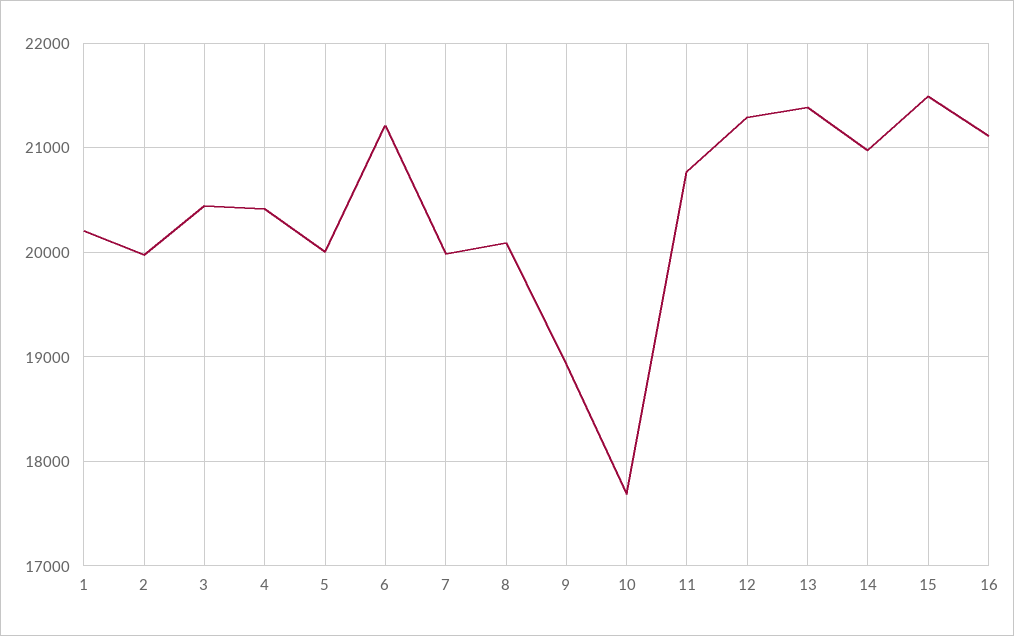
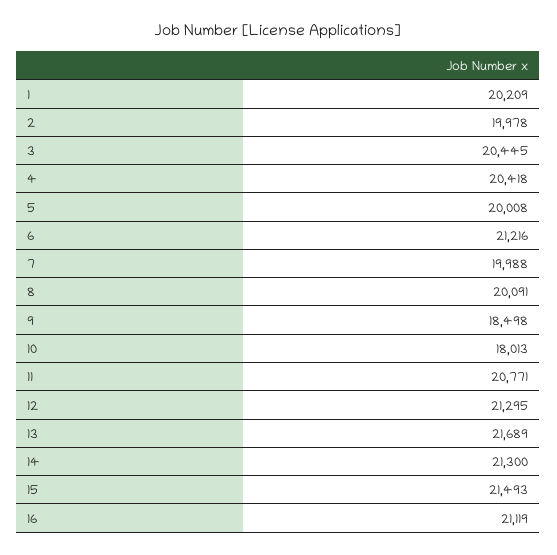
9: 18900 -> 18498
10: 17700 -> 18013
13: 21400 -> 21689
14: 21000 -> 21300

